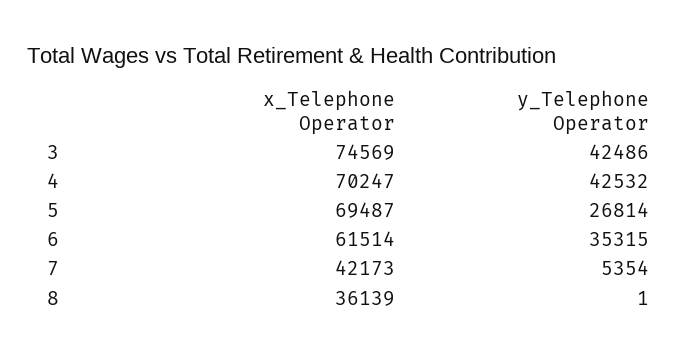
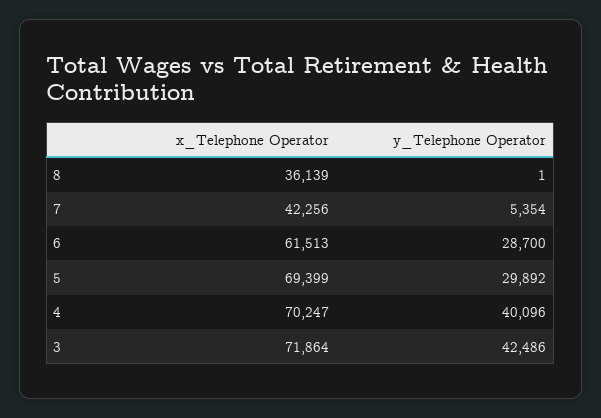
x_Telephone Operator, 3: 74569 -> 71864
y_Telephone Operator, 4: 42532 -> 40096
x_Telephone Operator, 5: 69487 -> 69399
y_Telephone Operator, 5: 26814 -> 29892
x_Telephone Operator, 6: 61514 -> 61513
y_Telephone Operator, 6: 35315 -> 28700
x_Telephone Operator, 7: 42173 -> 42256

